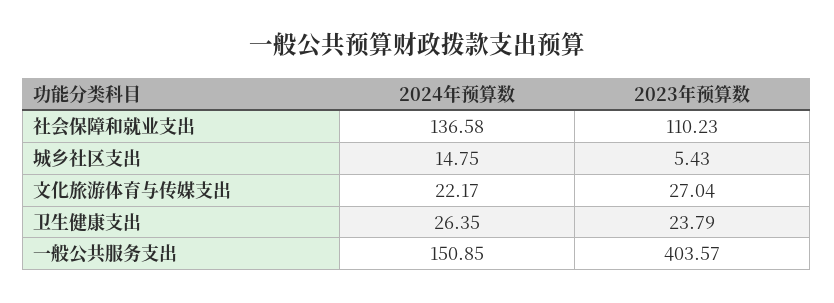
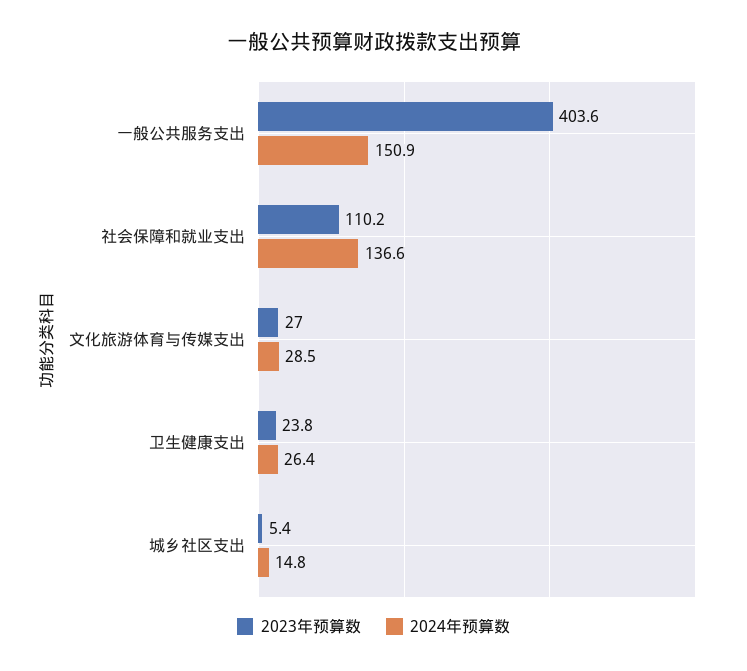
2024年预算数, 文化旅游体育与传媒支出: 22.17 -> 28.5

